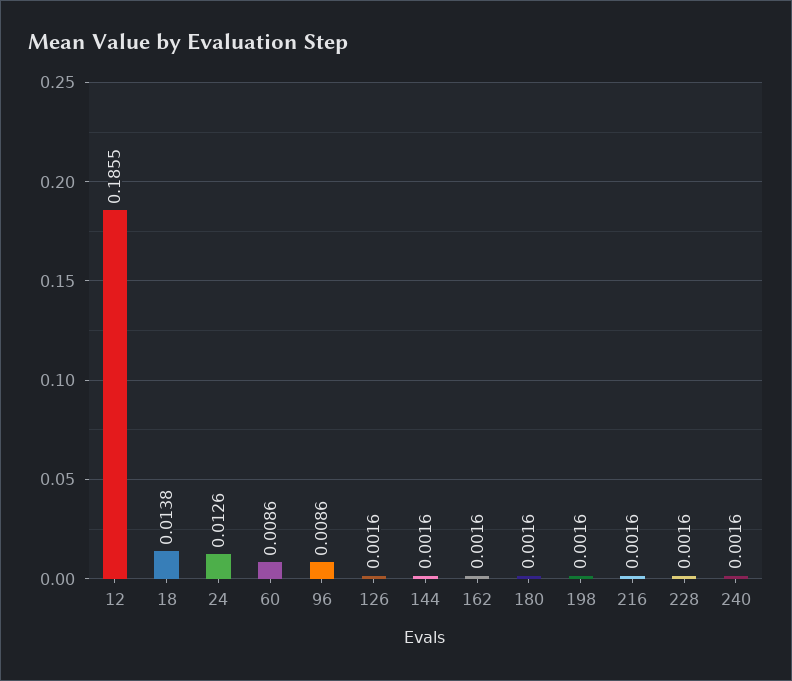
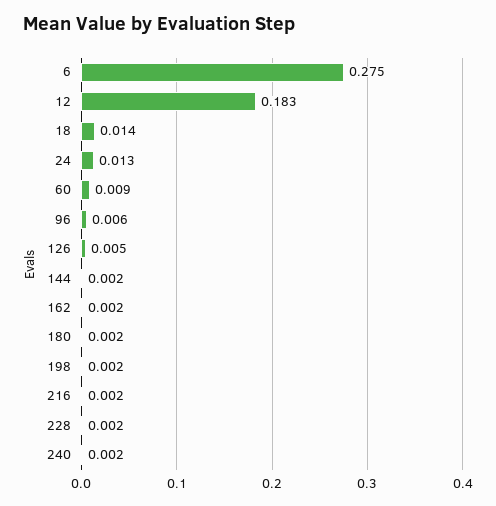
12: 0.1855 -> 0.183
96: 0.0086 -> 0.006
126: 0.0016 -> 0.005
6: none -> 0.275

